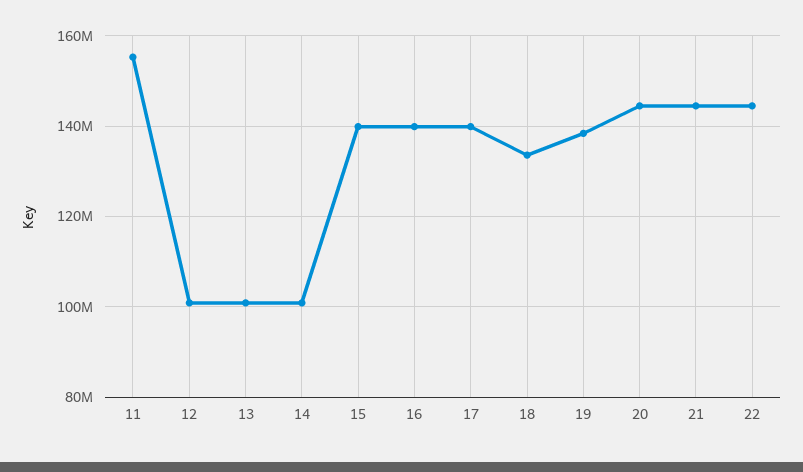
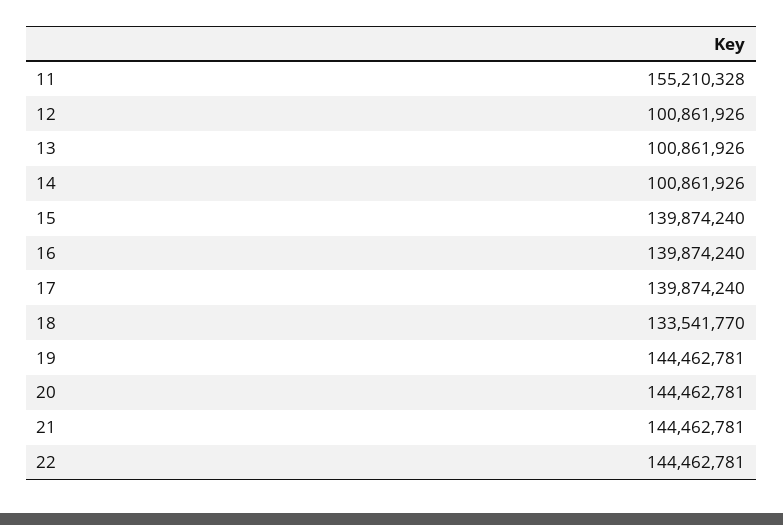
19: 138000000 -> 144462781

